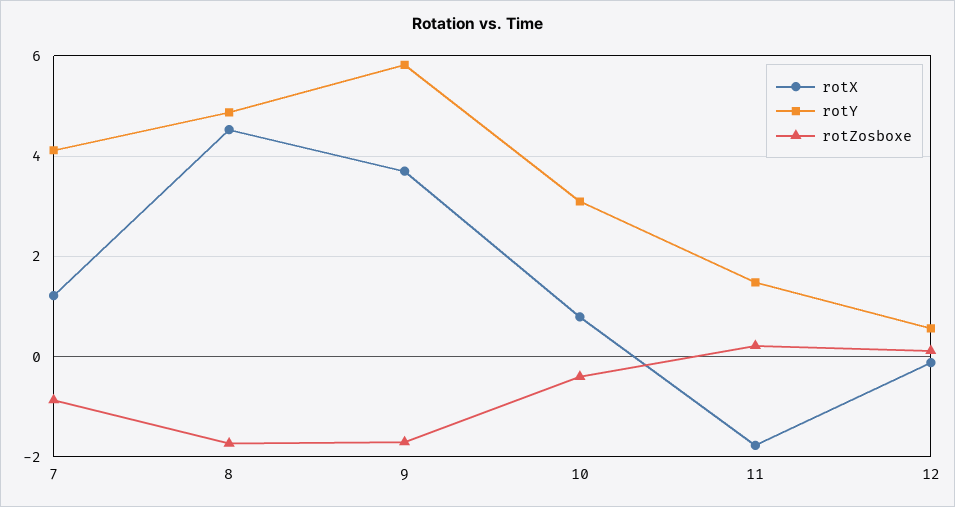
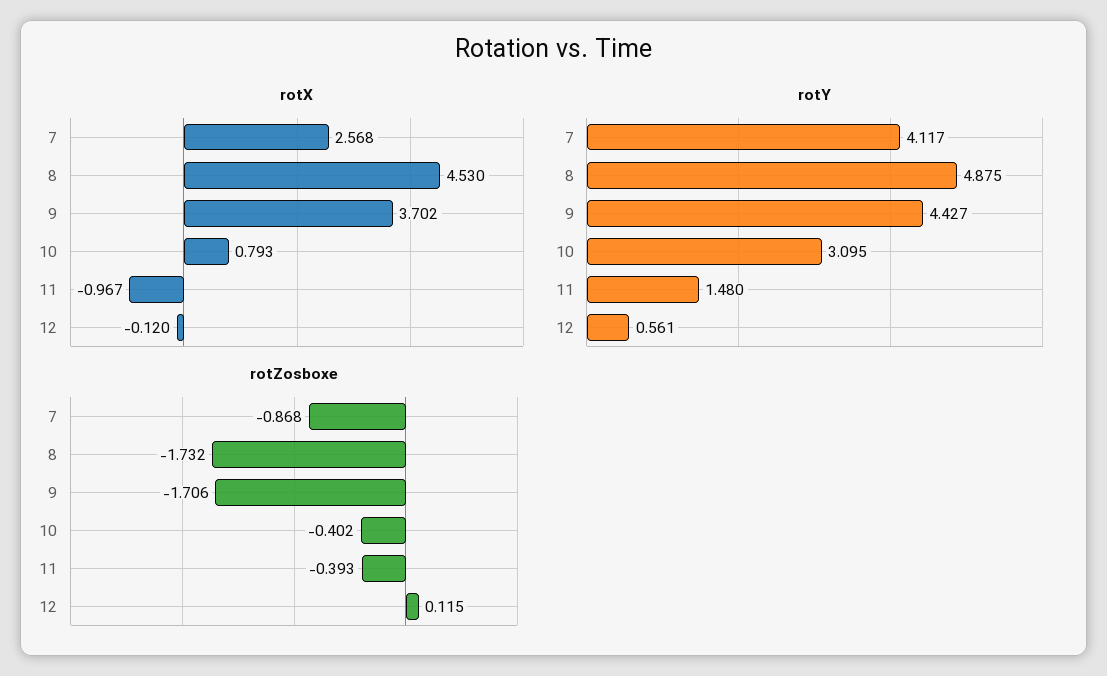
rotX, 7: 1.2 -> 2.568
rotY, 9: 5.8 -> 4.427
rotX, 11: -1.8 -> -0.967
rotZosboxe, 11: 0.2 -> -0.393

